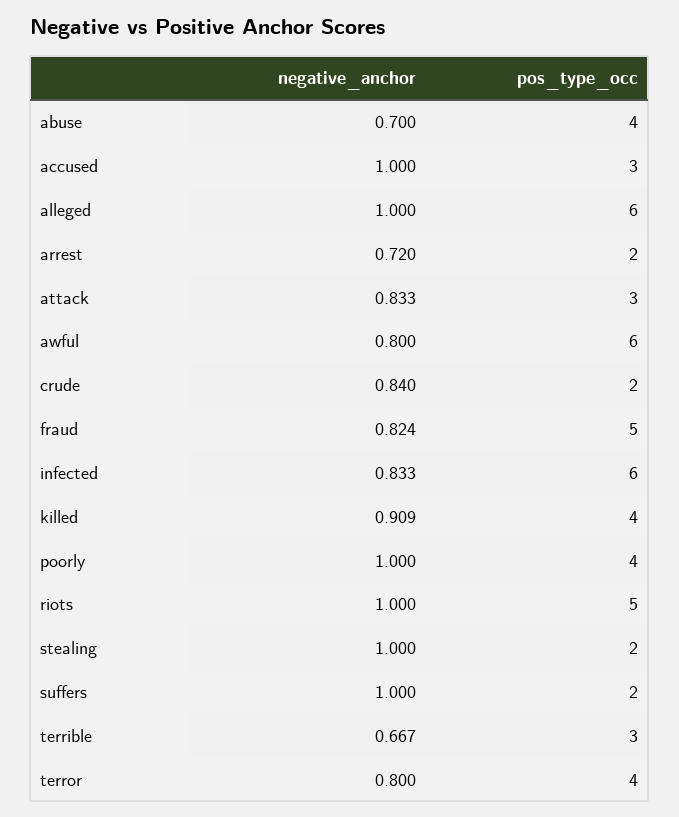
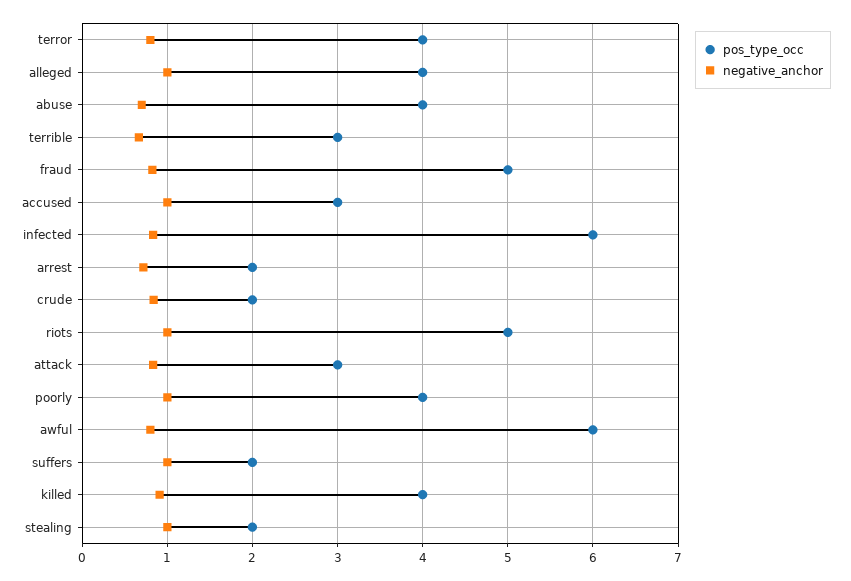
pos_type_occ, alleged: 6 -> 4

